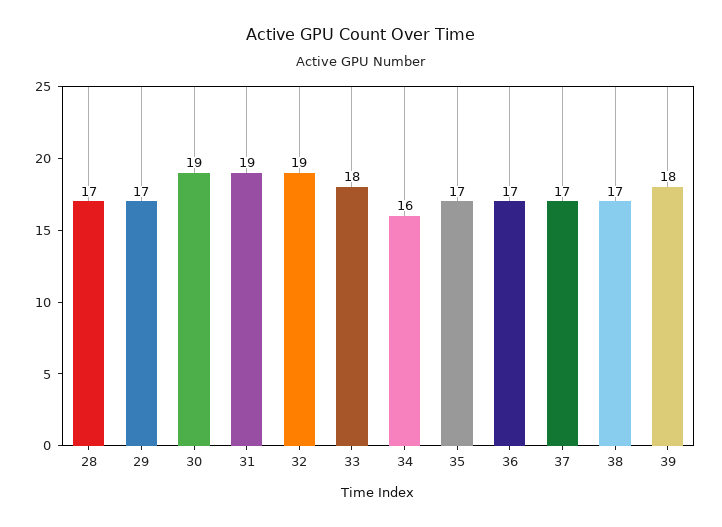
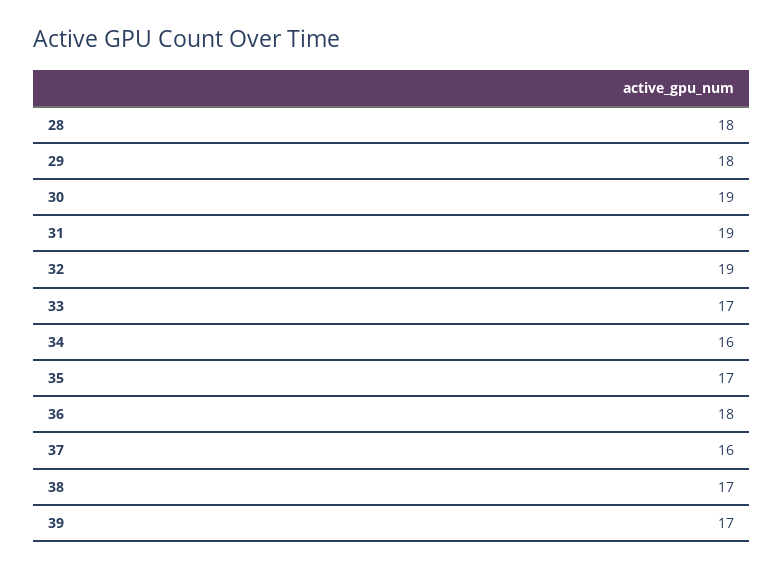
28: 17 -> 18
29: 17 -> 18
33: 18 -> 17
36: 17 -> 18
37: 17 -> 16
39: 18 -> 17

